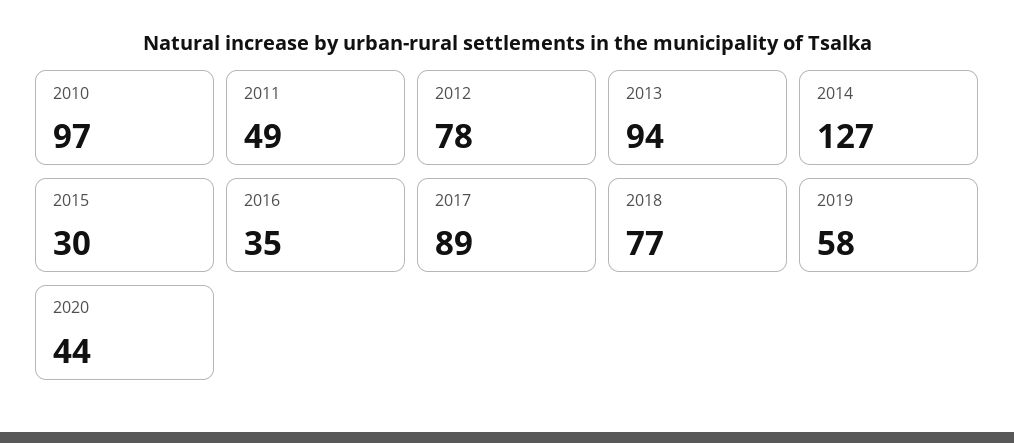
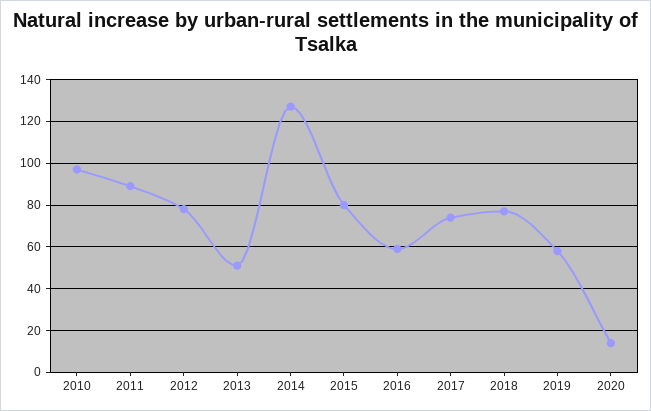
2011: 49 -> 90
2013: 94 -> 50
2015: 30 -> 80
2016: 35 -> 60
2017: 89 -> 75
2020: 44 -> 15

